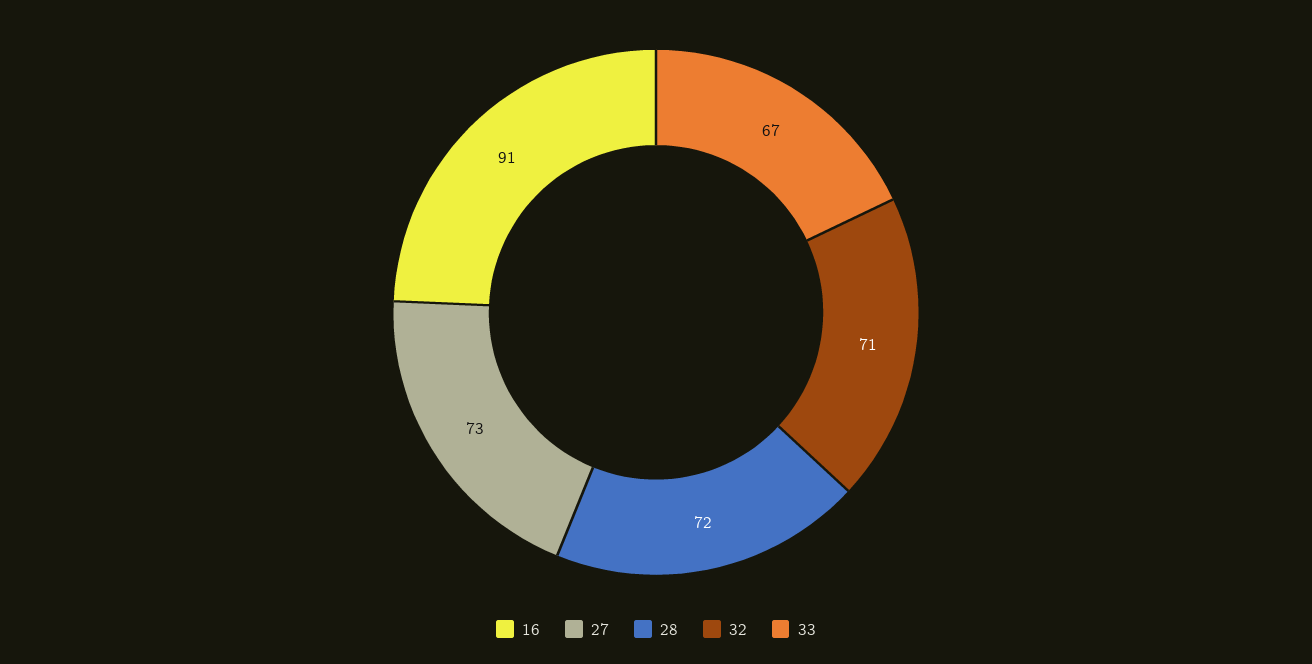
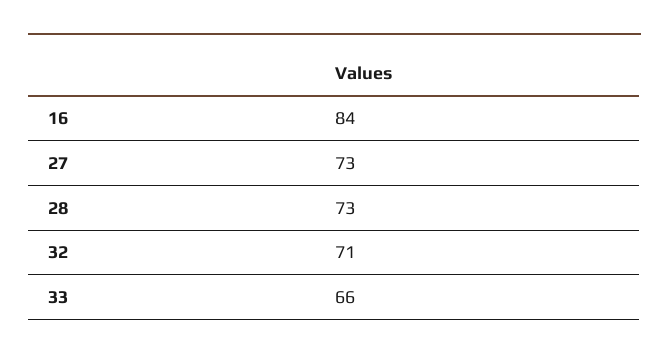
16: 91 -> 84
28: 72 -> 73
33: 67 -> 66

